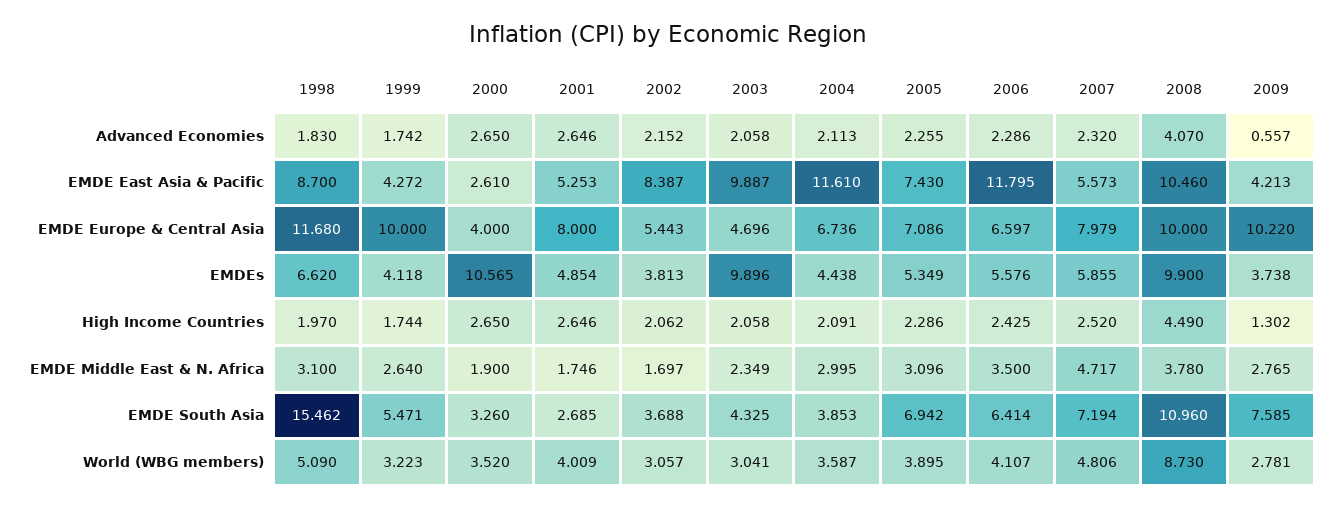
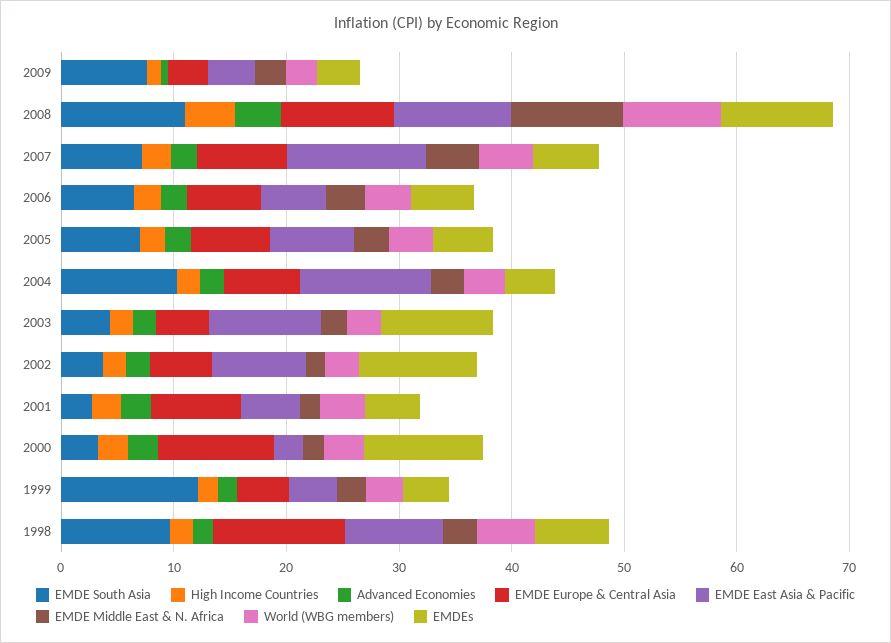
EMDE East Asia & Pacific, 2006: 11.795 -> 6
EMDE East Asia & Pacific, 2007: 5.573 -> 12
EMDE Europe & Central Asia, 1999: 10 -> 4
EMDE Europe & Central Asia, 2000: 4 -> 10
EMDE Europe & Central Asia, 2009: 10.22 -> 4
EMDEs, 2002: 3.813 -> 10
EMDE Middle East & N. Africa, 2008: 3.78 -> 10
EMDE South Asia, 1998: 15.462 -> 10
EMDE South Asia, 1999: 5.471 -> 12
EMDE South Asia, 2004: 3.853 -> 10

